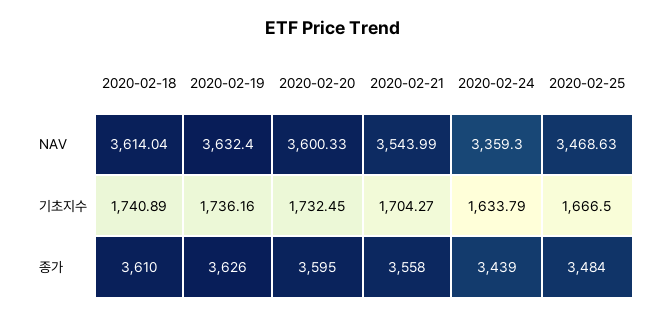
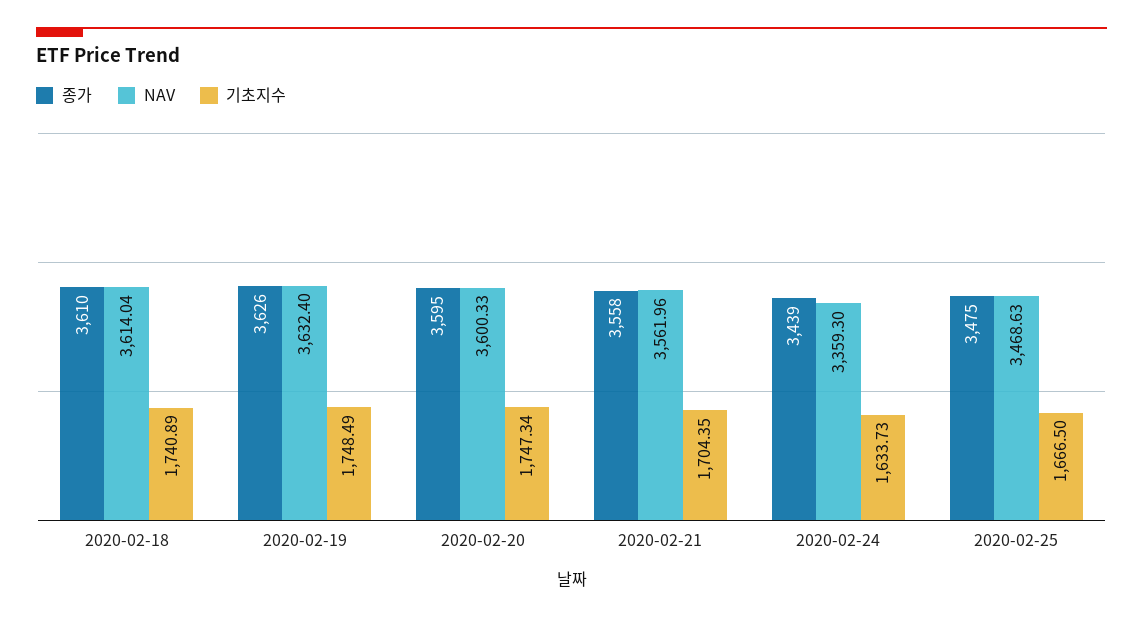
NAV, 2020-02-21: 3543.99 -> 3561.96
기초지수, 2020-02-19: 1736.16 -> 1748.49
기초지수, 2020-02-20: 1732.45 -> 1747.34
기초지수, 2020-02-21: 1704.27 -> 1704.35
기초지수, 2020-02-24: 1633.79 -> 1633.73
종가, 2020-02-25: 3484 -> 3475

